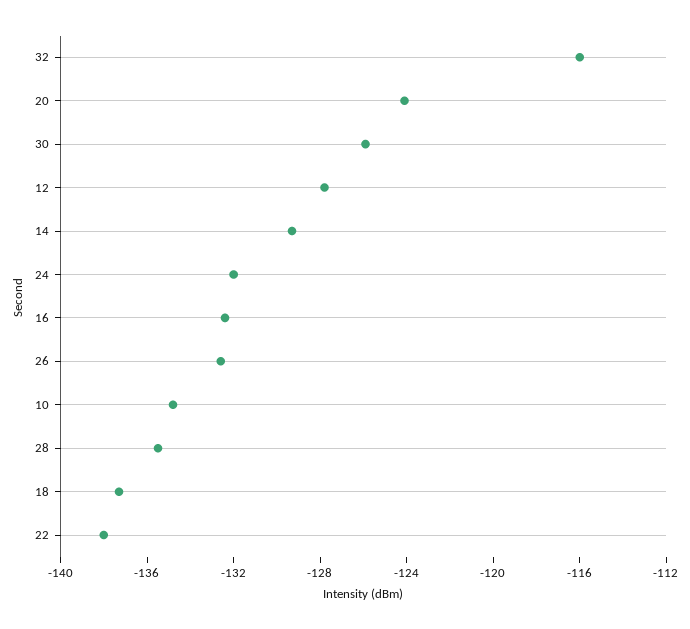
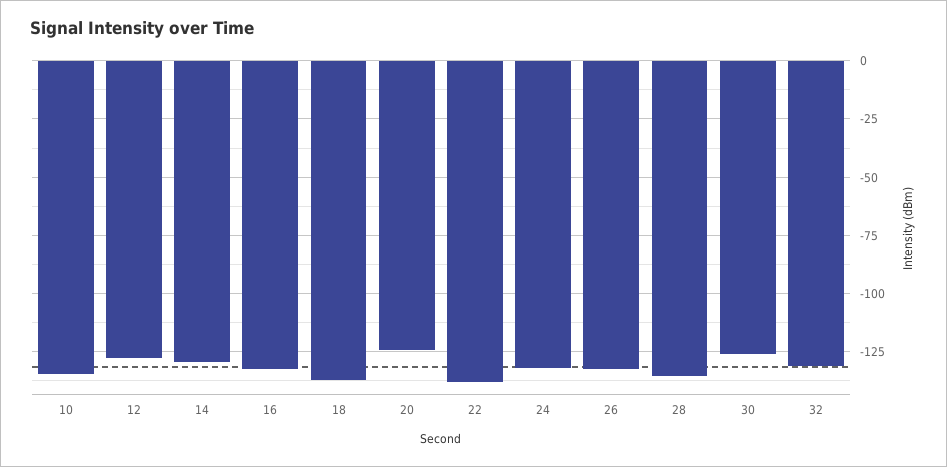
32: -116 -> -130

